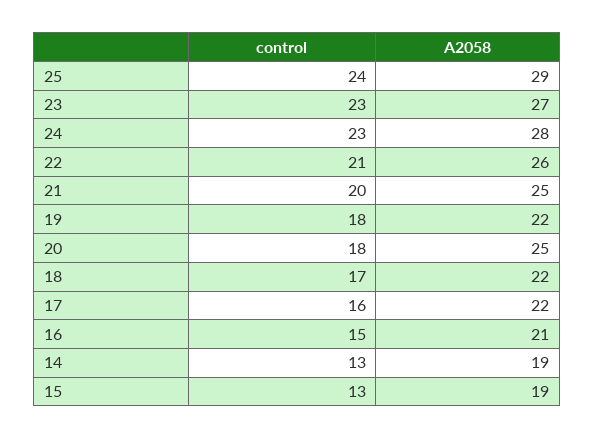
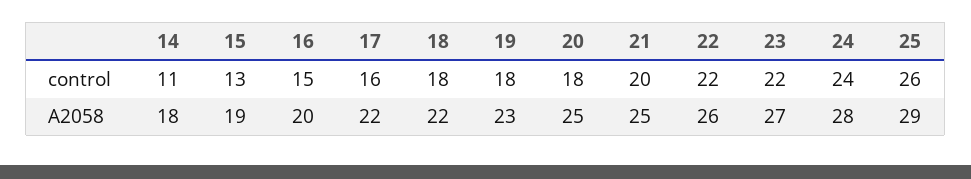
control, 25: 24 -> 26
control, 23: 23 -> 22
control, 24: 23 -> 24
control, 22: 21 -> 22
A2058, 19: 22 -> 23
control, 18: 17 -> 18
A2058, 16: 21 -> 20
control, 14: 13 -> 11
A2058, 14: 19 -> 18

